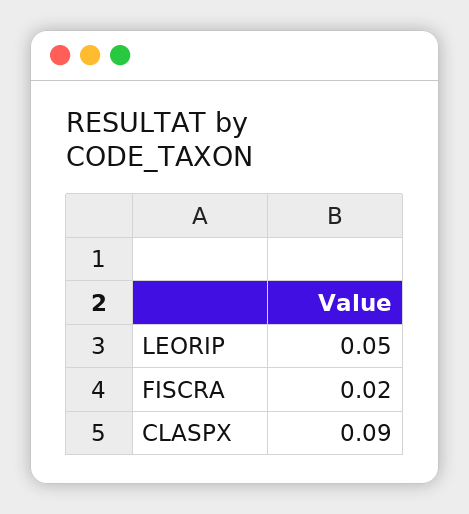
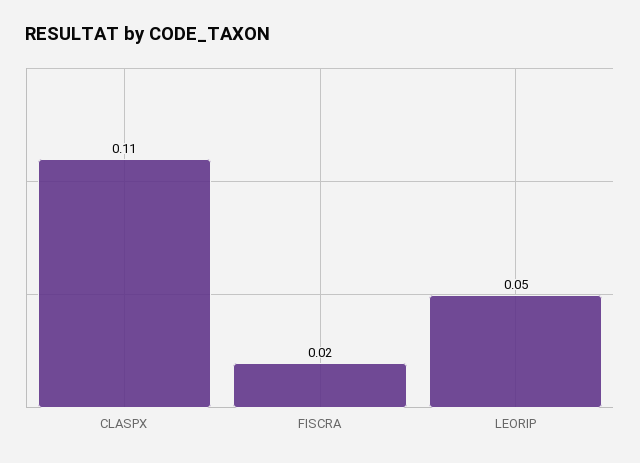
CLASPX: 0.09 -> 0.11

